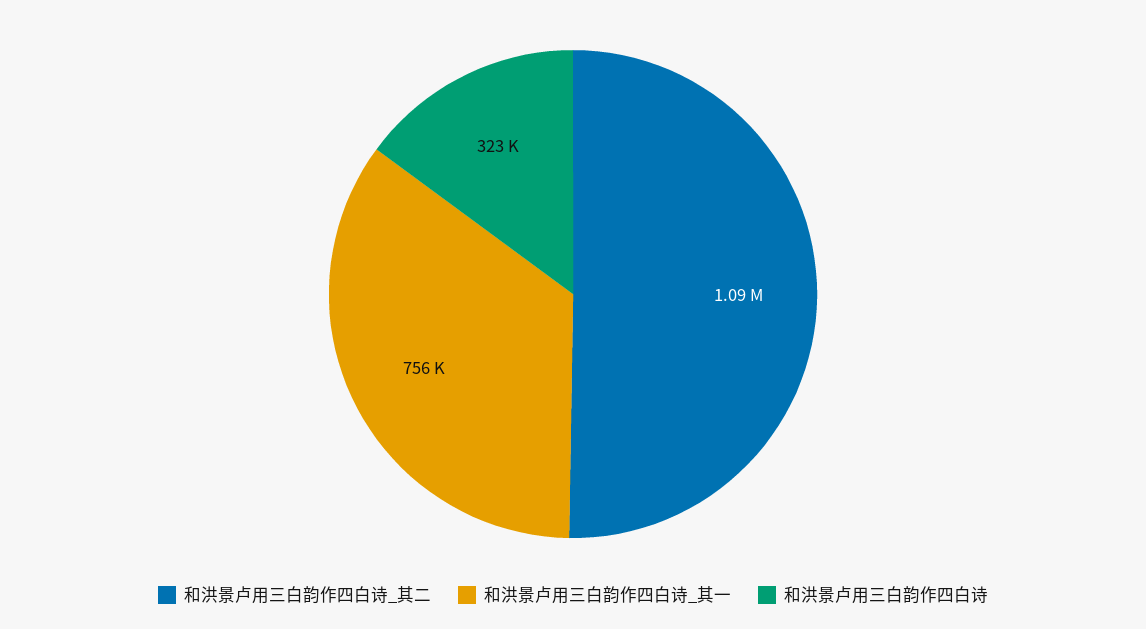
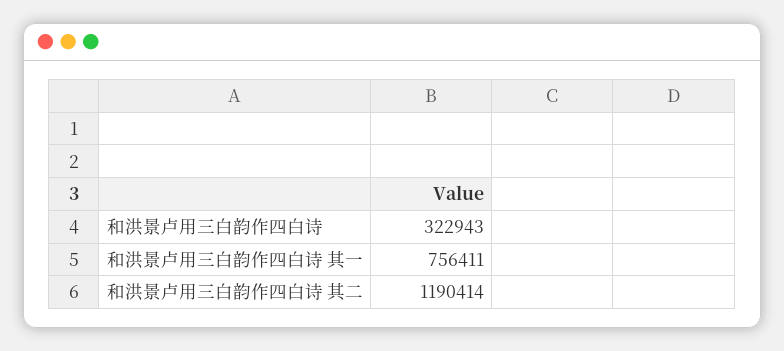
和洪景卢用三白韵作四白诗_其二: 1090000 -> 1190414

